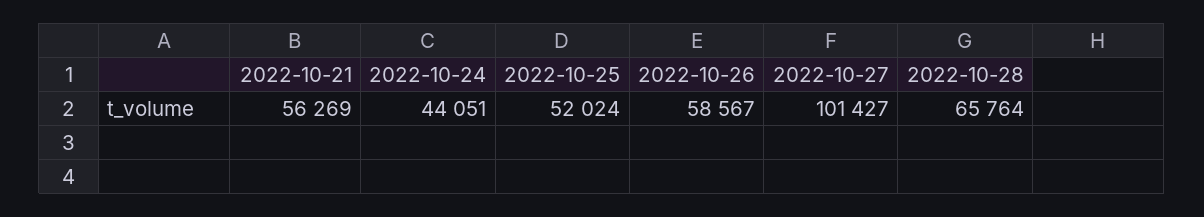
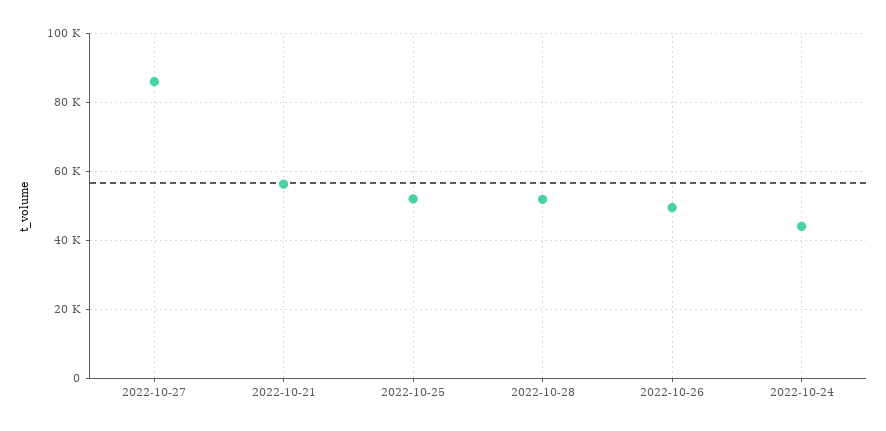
2022-10-26: 58567 -> 50000
2022-10-27: 101427 -> 86000
2022-10-28: 65764 -> 52000

